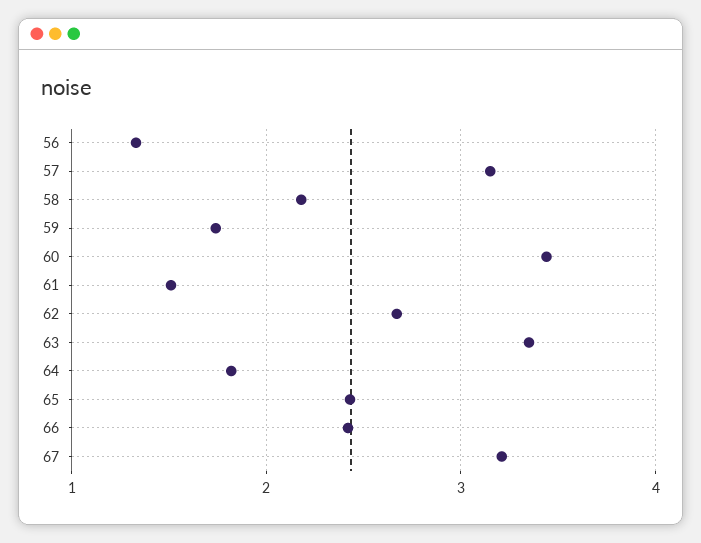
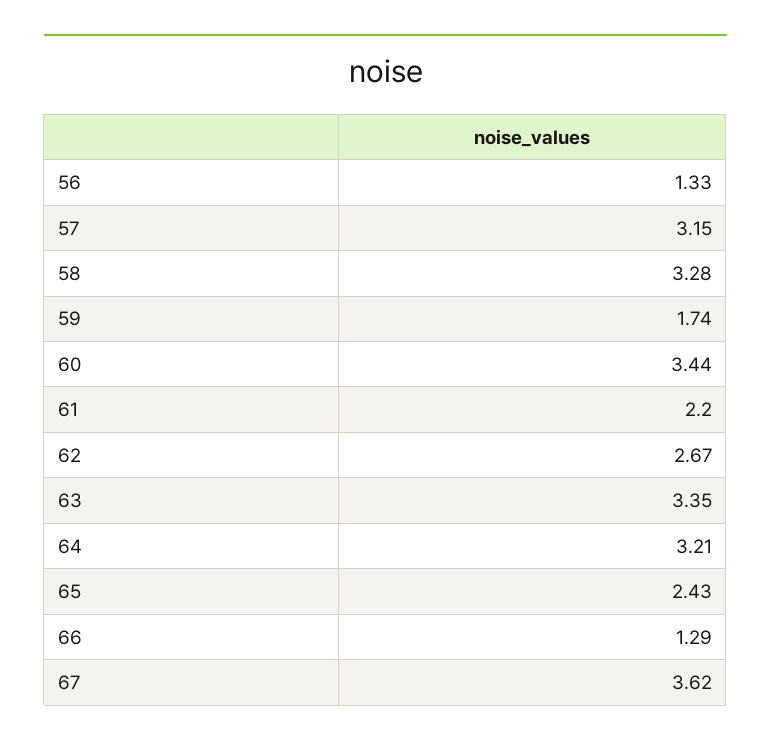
58: 2.2 -> 3.28
61: 1.5 -> 2.2
64: 1.8 -> 3.21
66: 2.4 -> 1.29
67: 3.2 -> 3.62

